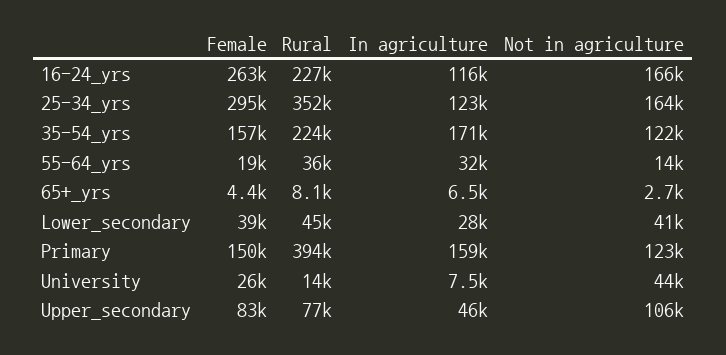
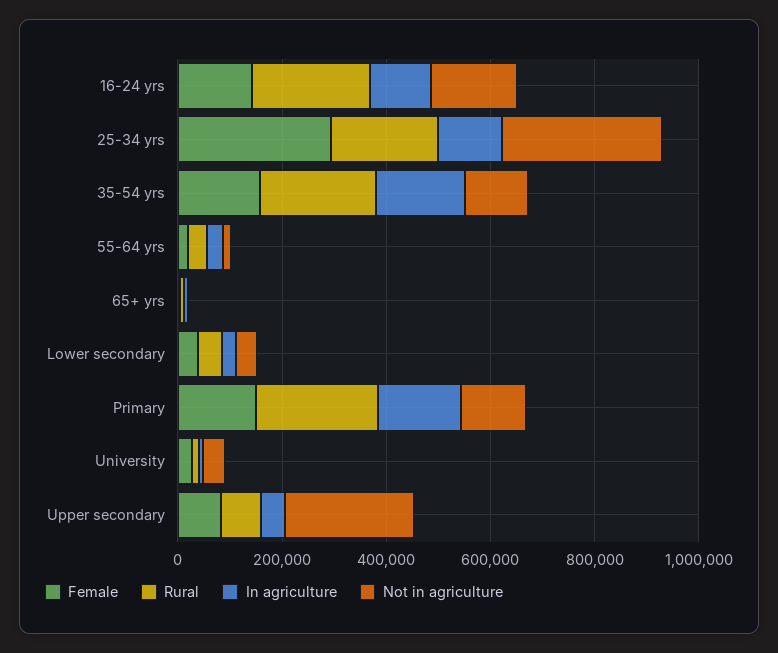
Female, 16-24_yrs: 263000 -> 150000
Rural, 25-34_yrs: 352000 -> 200000
Not in agriculture, 25-34_yrs: 164000 -> 300000
Rural, Primary: 394000 -> 250000
Not in agriculture, Upper_secondary: 106000 -> 250000

